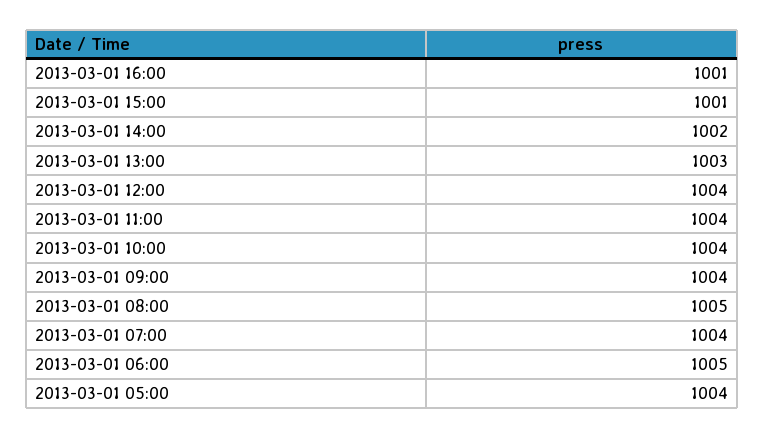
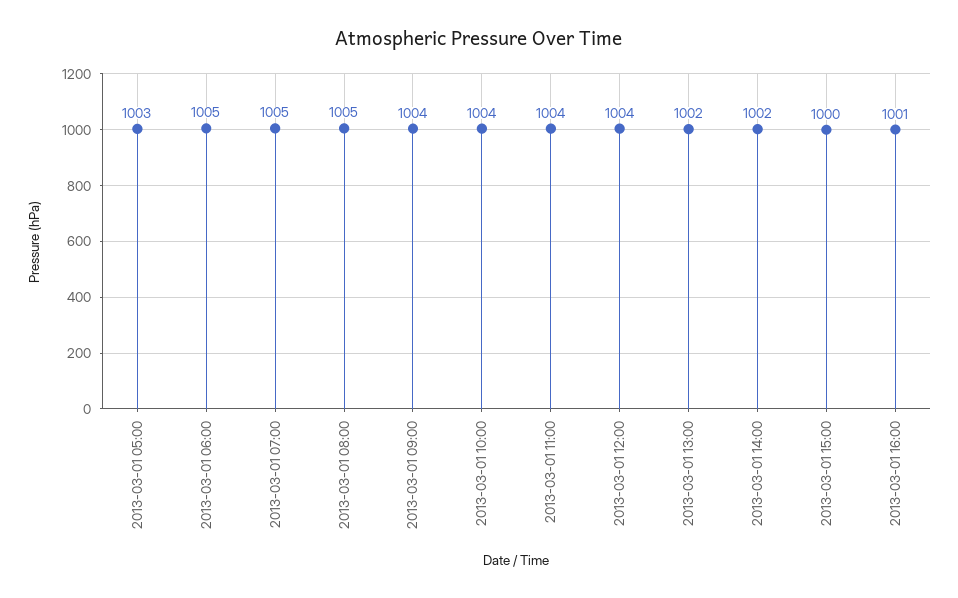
2013-03-01 15:00: 1001 -> 1000
2013-03-01 13:00: 1003 -> 1002
2013-03-01 07:00: 1004 -> 1005
2013-03-01 05:00: 1004 -> 1003

